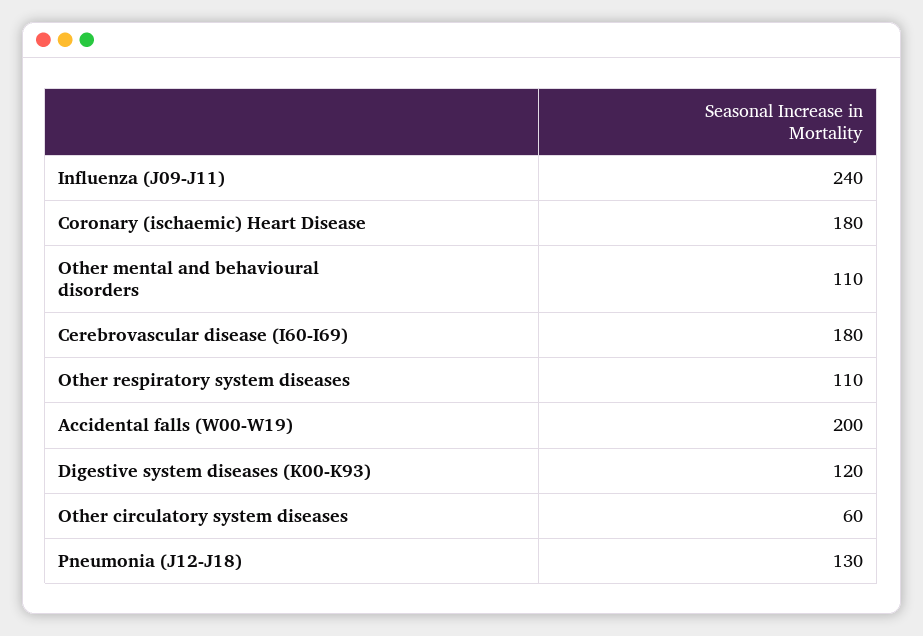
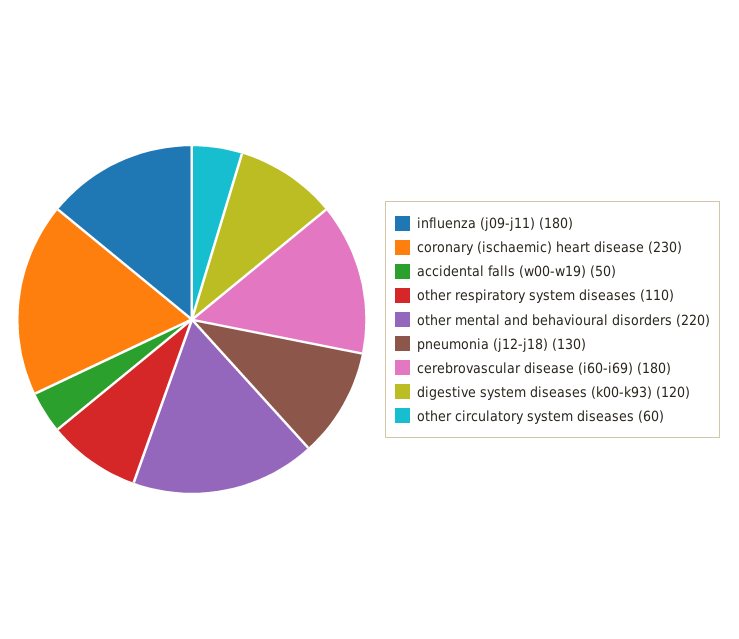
Influenza (J09-J11): 240 -> 180
Coronary (ischaemic) Heart Disease: 180 -> 230
Other mental and behavioural disorders: 110 -> 220
Accidental falls (W00-W19): 200 -> 50

